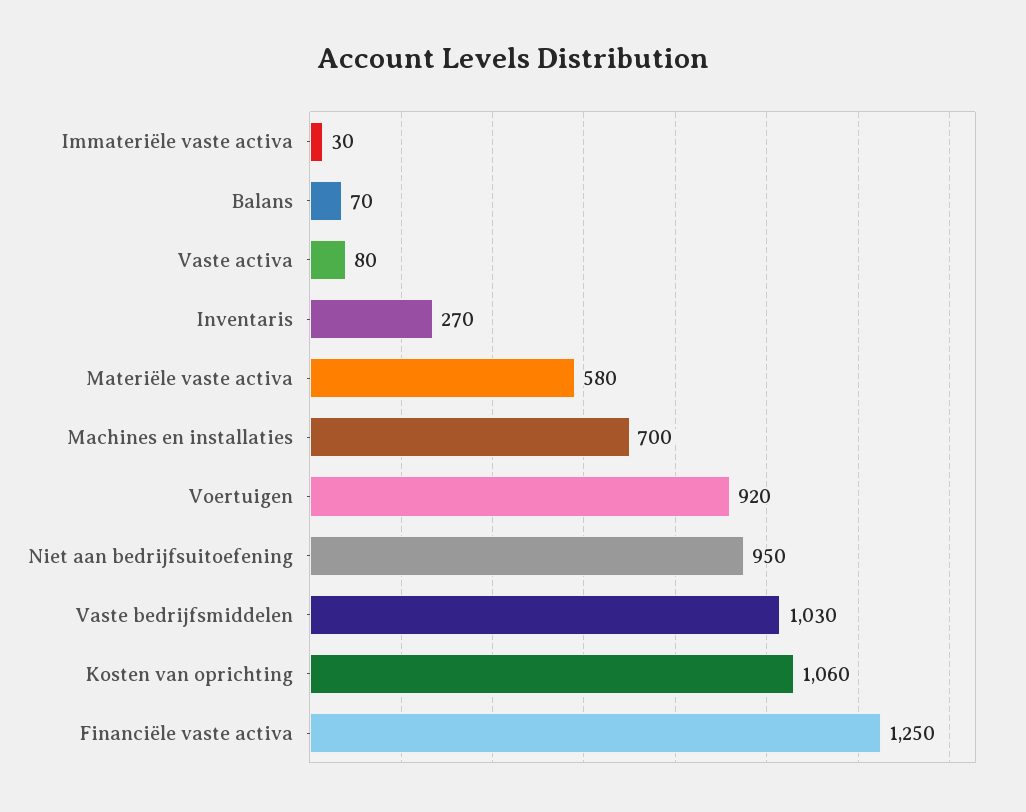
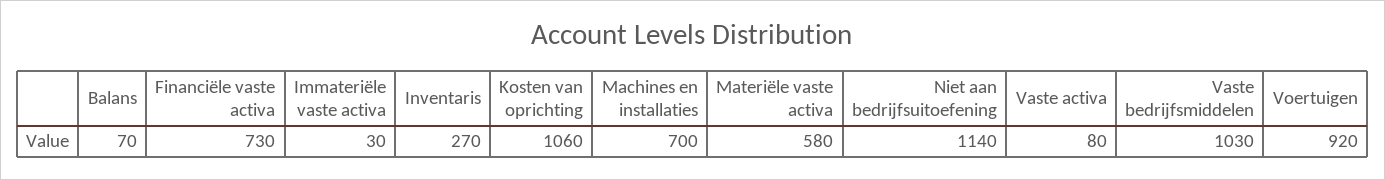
Niet aan bedrijfsuitoefening: 950 -> 1140
Financiële vaste activa: 1250 -> 730

